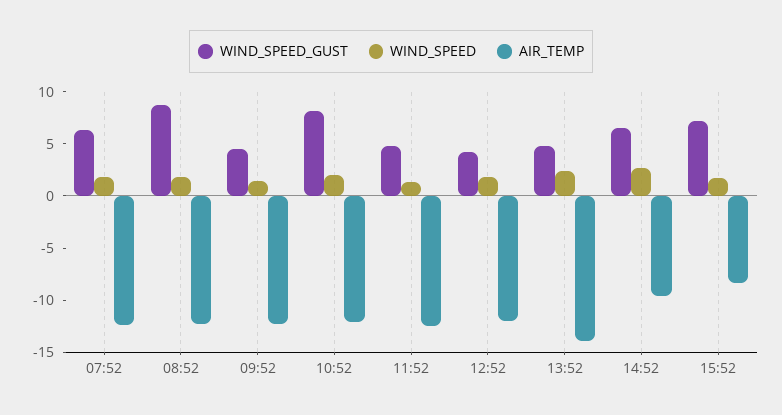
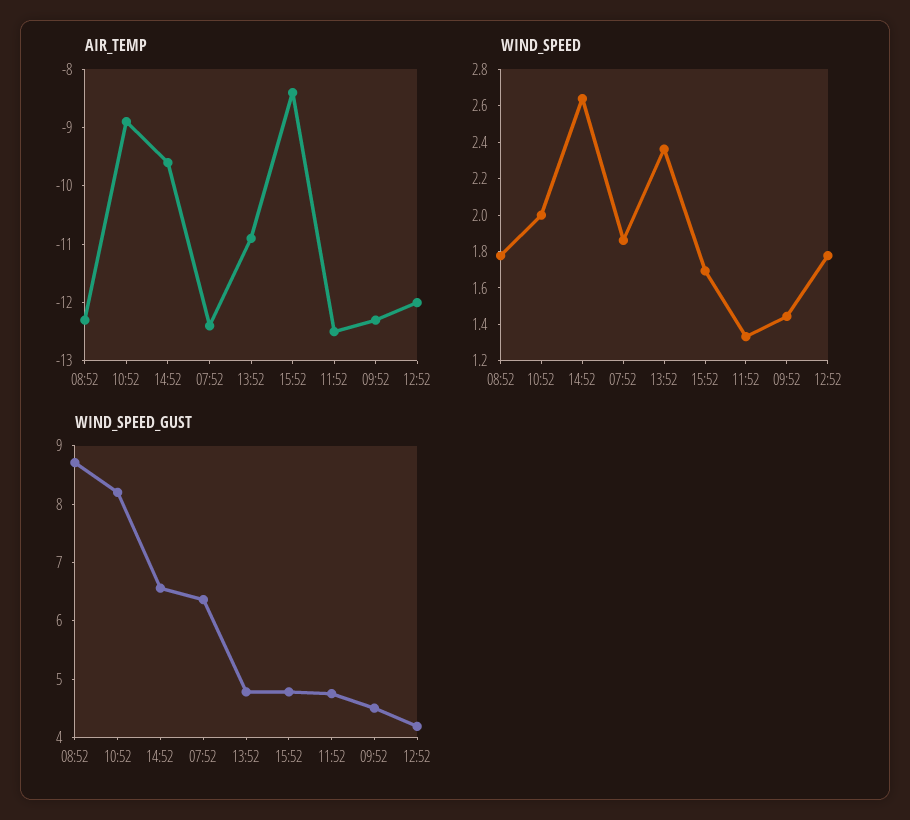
AIR_TEMP, 10:52: -12 -> -9
AIR_TEMP, 13:52: -14 -> -11
WIND_SPEED_GUST, 15:52: 7 -> 4.8

